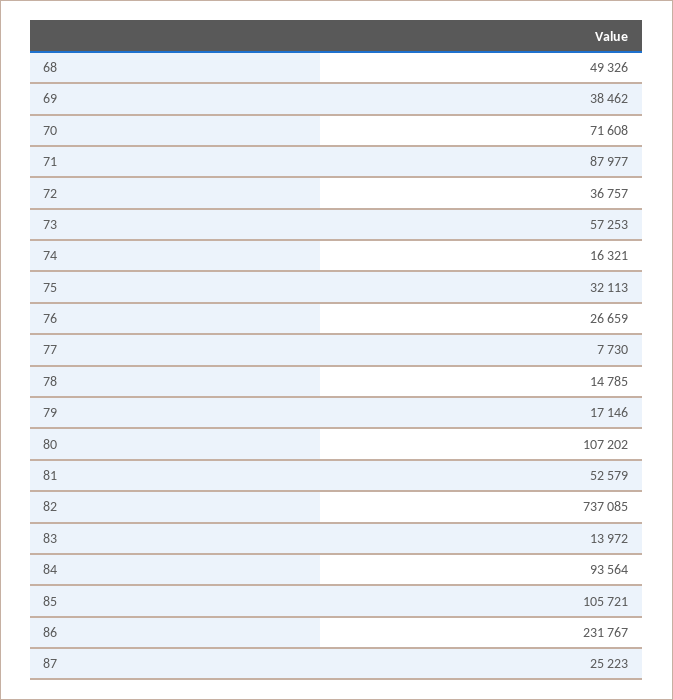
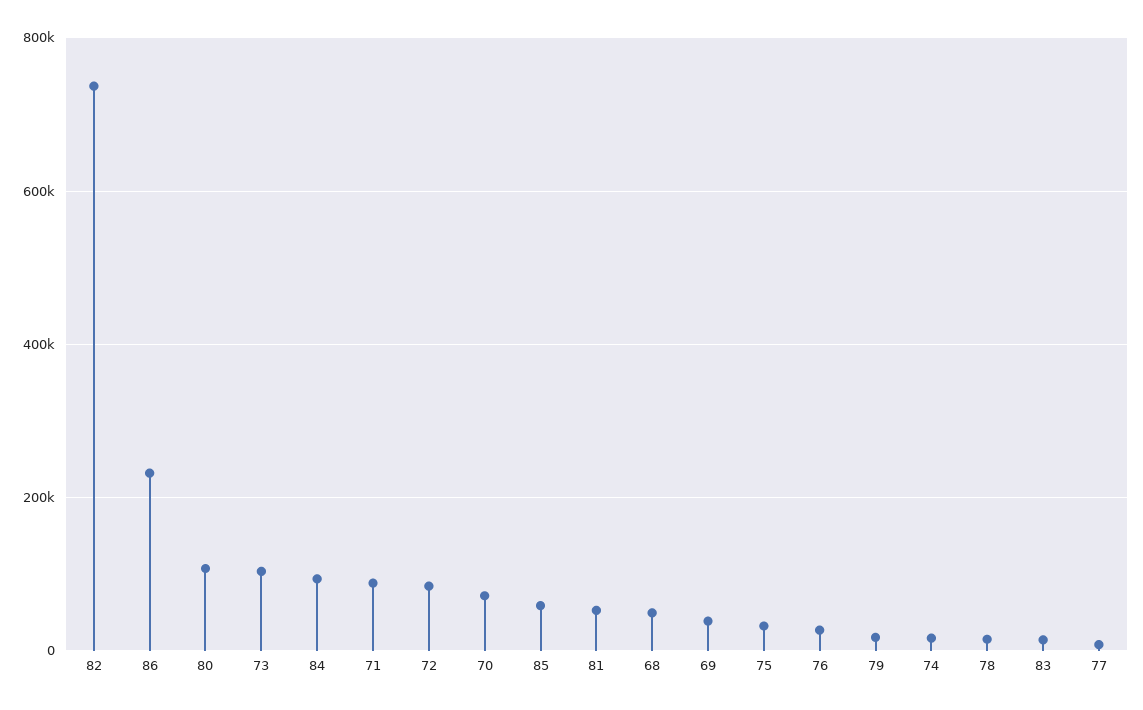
72: 36757 -> 80000
73: 57253 -> 100000
85: 105721 -> 60000
87: 25223 -> none

